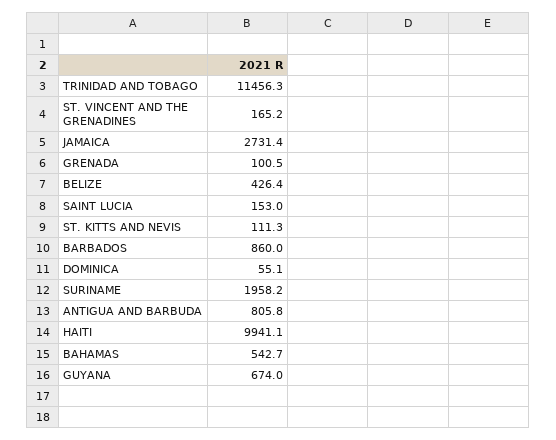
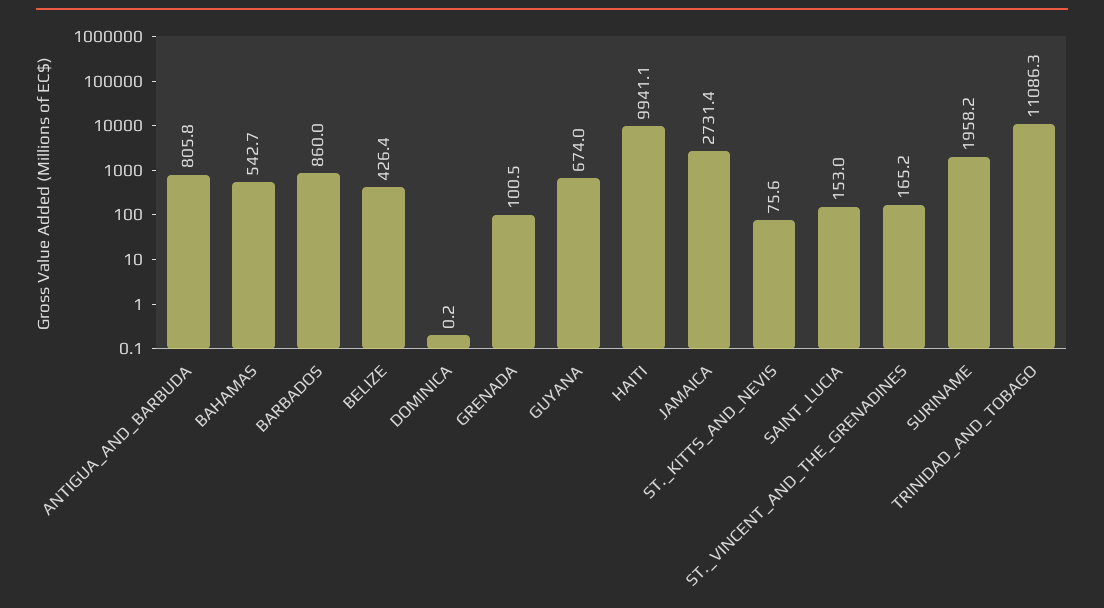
TRINIDAD AND TOBAGO: 11456.3 -> 11086.3
ST. KITTS AND NEVIS: 111.3 -> 75.6
DOMINICA: 55.1 -> 0.2

